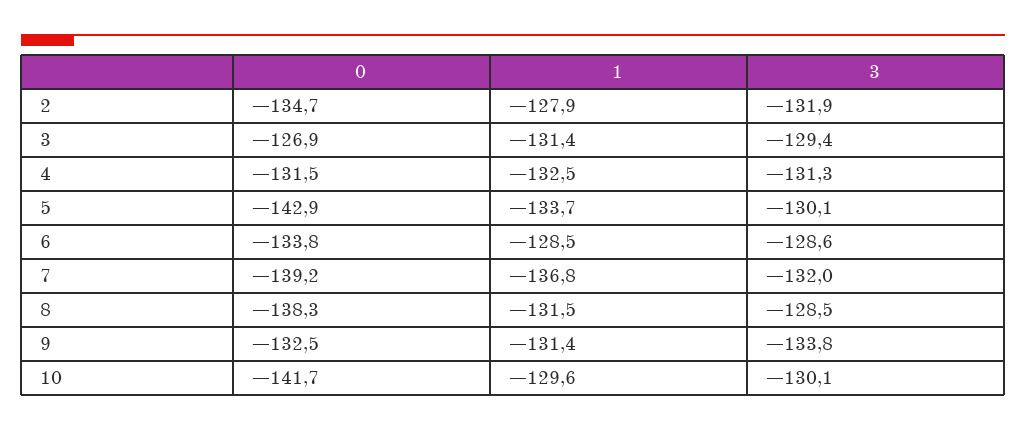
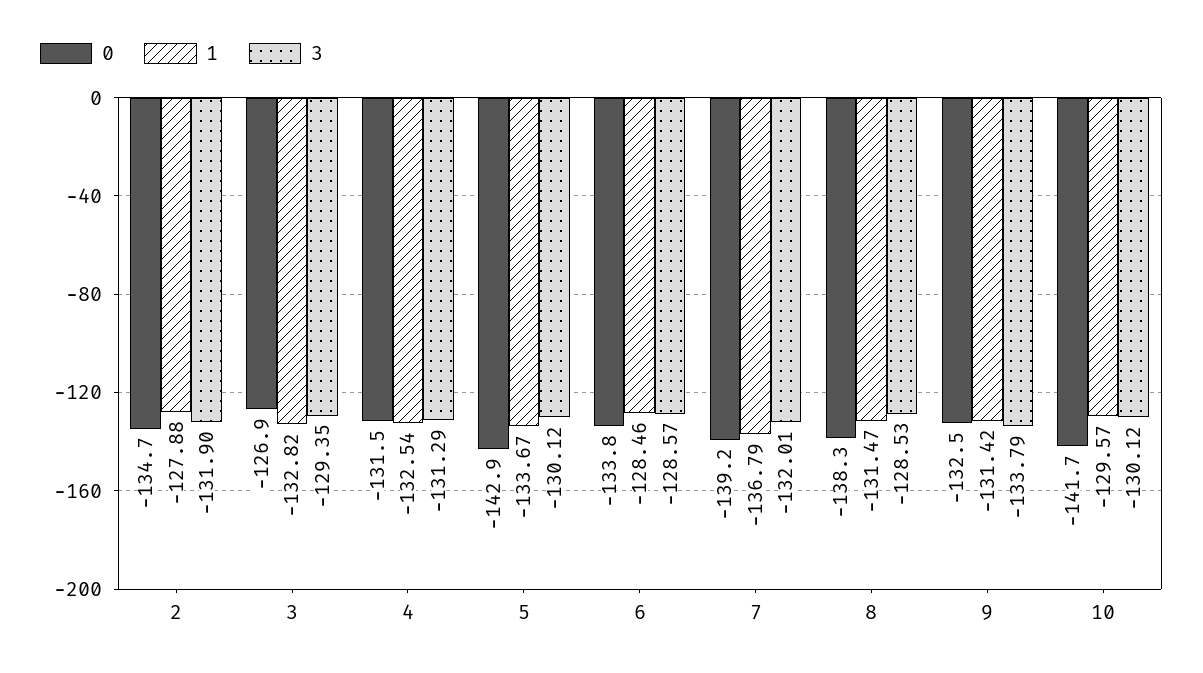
1, 3: -131.4 -> -132.82

